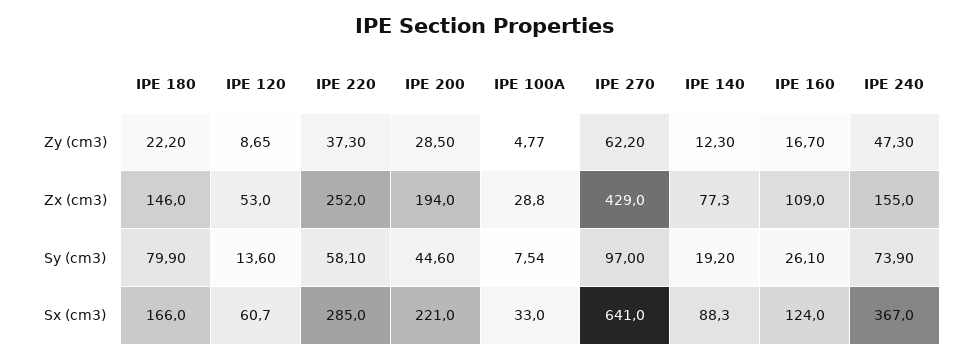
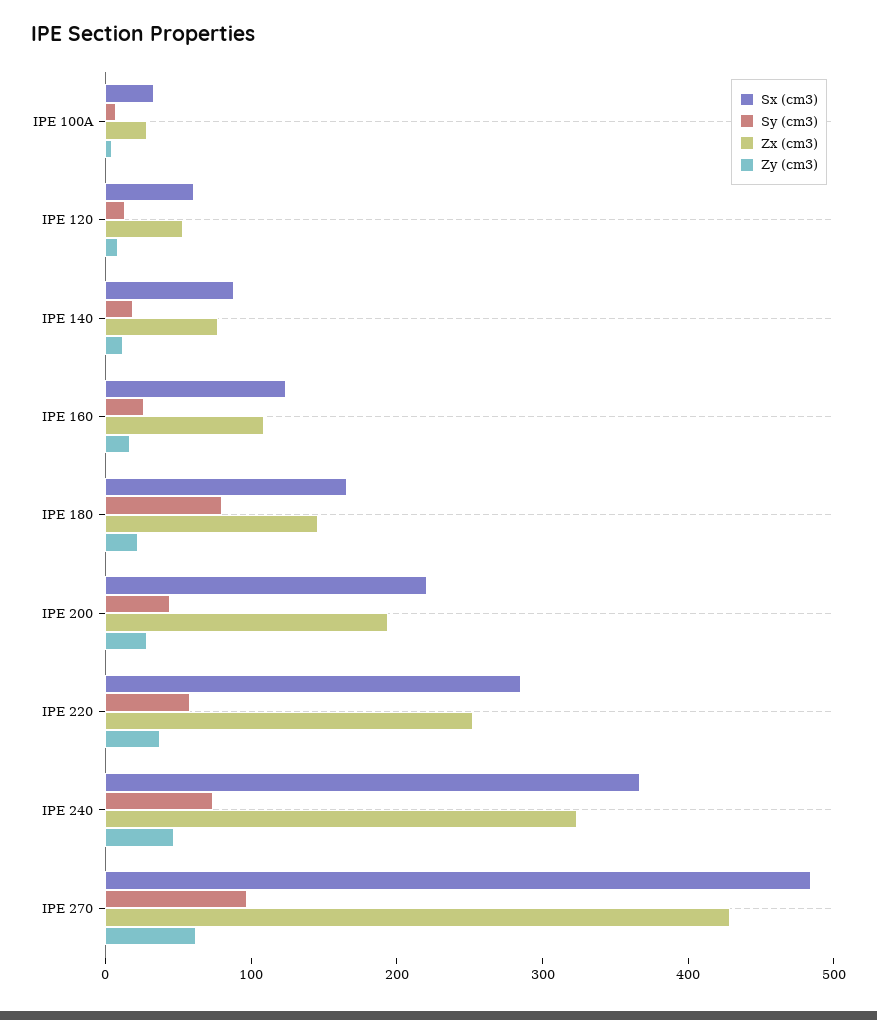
Zx (cm3), IPE 240: 155 -> 320
Sx (cm3), IPE 270: 641 -> 480

